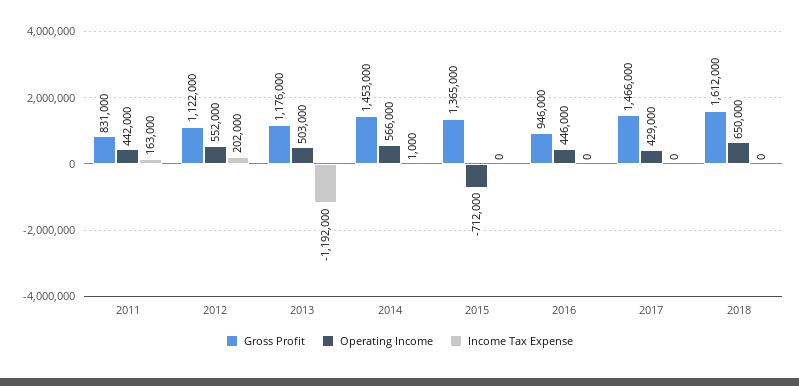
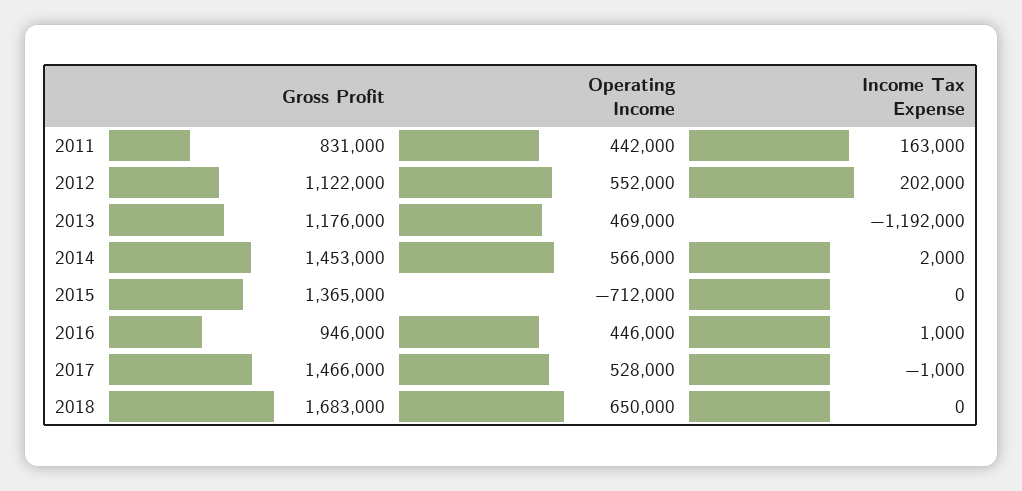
Operating Income, 2013: 503000 -> 469000
Income Tax Expense, 2014: 1000 -> 2000
Income Tax Expense, 2016: 0 -> 1000
Operating Income, 2017: 429000 -> 528000
Income Tax Expense, 2017: 0 -> -1000
Gross Profit, 2018: 1612000 -> 1683000

